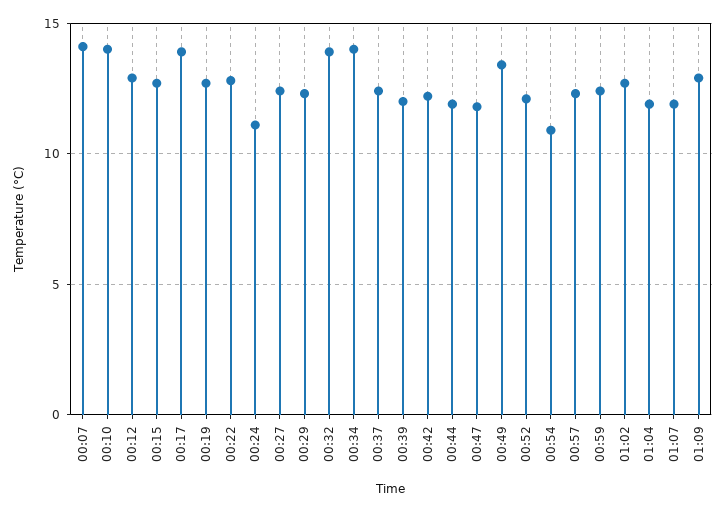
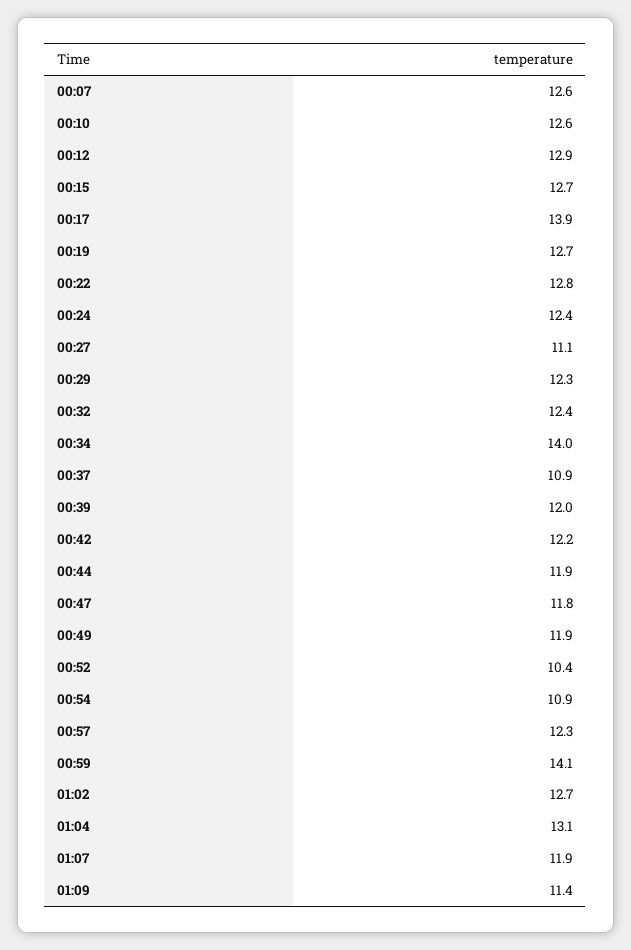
00:07: 14 -> 12.6
00:10: 14 -> 12.6
00:24: 11 -> 12.4
00:27: 12.5 -> 11.1
00:32: 14 -> 12.4
00:37: 12.5 -> 10.9
00:49: 13.5 -> 11.9
00:52: 12 -> 10.4
00:59: 12.5 -> 14.1
01:04: 12 -> 13.1
01:09: 13 -> 11.4

